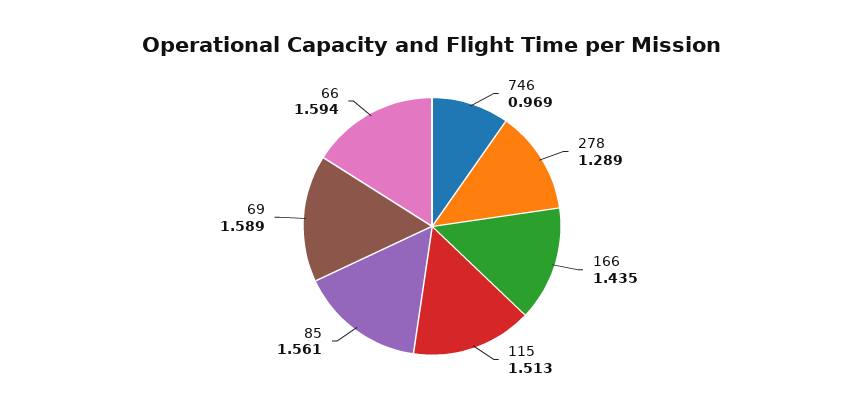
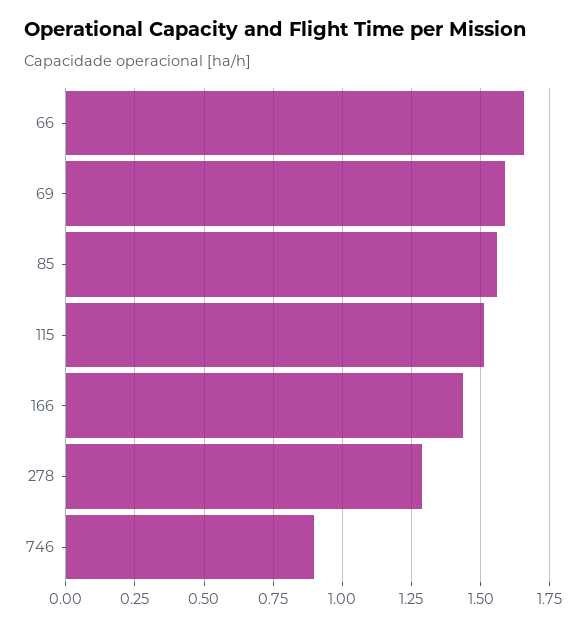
746: 0.969 -> 0.9
66: 1.594 -> 1.65

